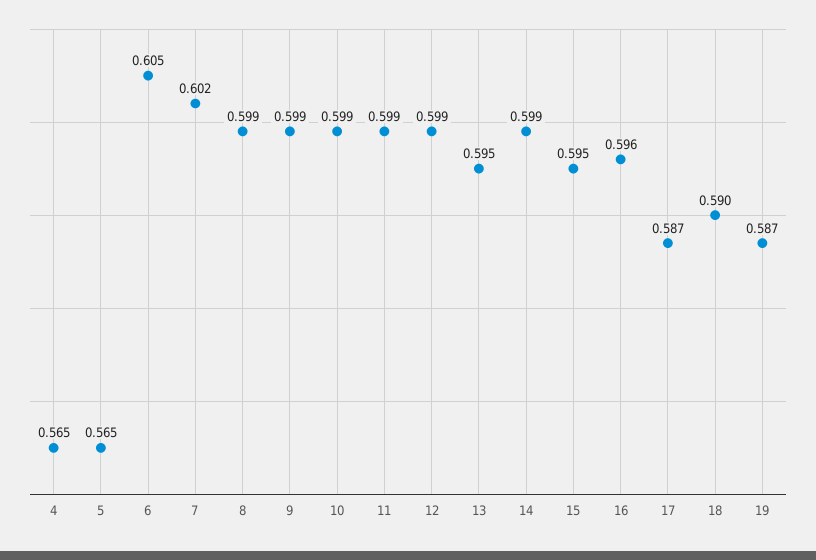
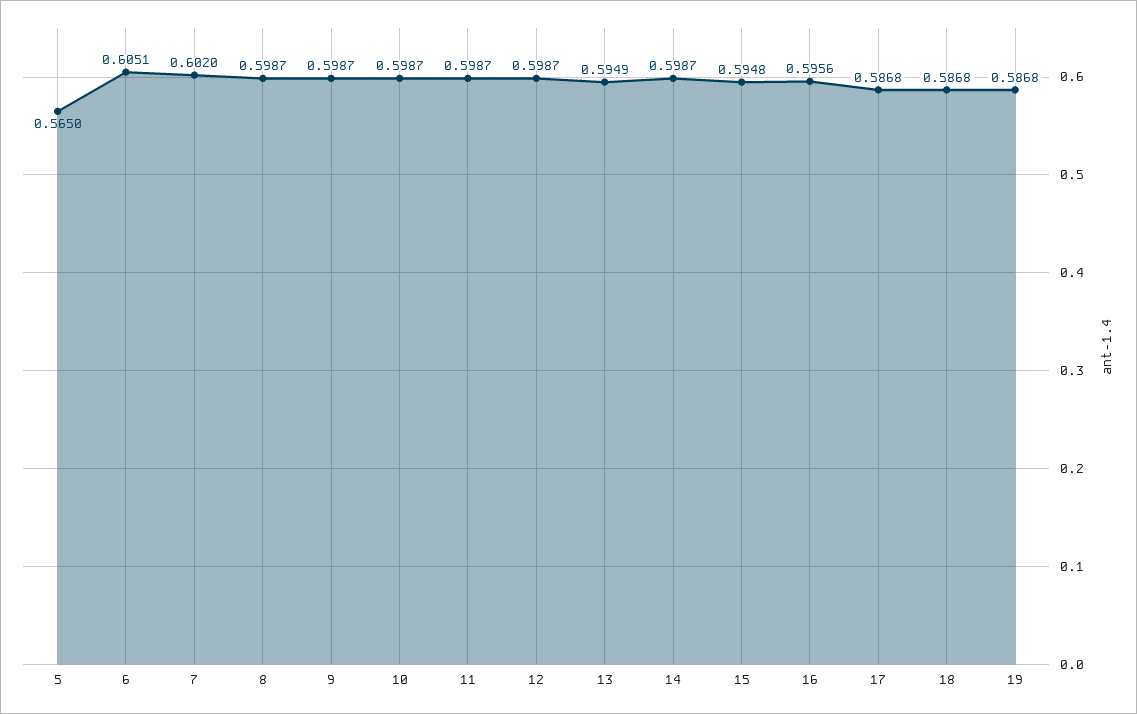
4: 0.565 -> none
18: 0.59 -> 0.5868

